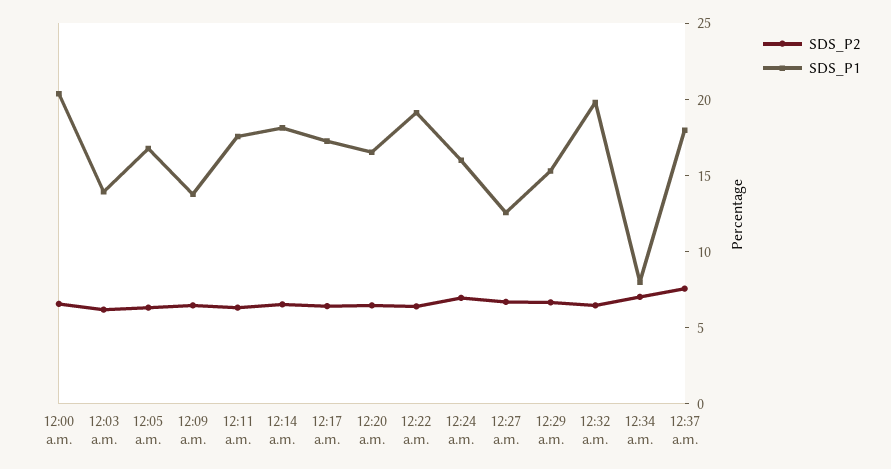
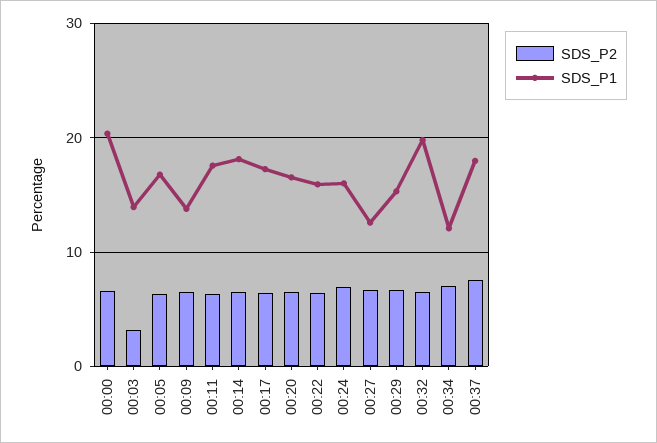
SDS_P2, 12:03 a.m.: 6 -> 3
SDS_P1, 12:22 a.m.: 19 -> 16
SDS_P1, 12:34 a.m.: 8 -> 12

